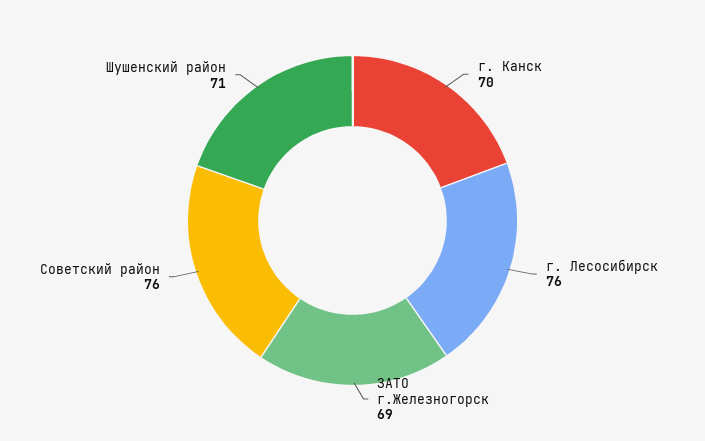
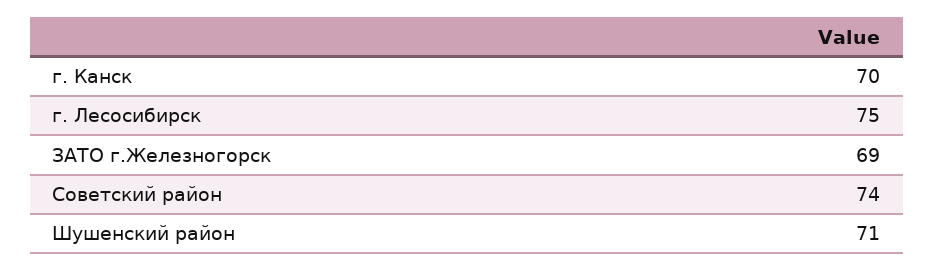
г. Лесосибирск: 76 -> 75
Советский район: 76 -> 74

